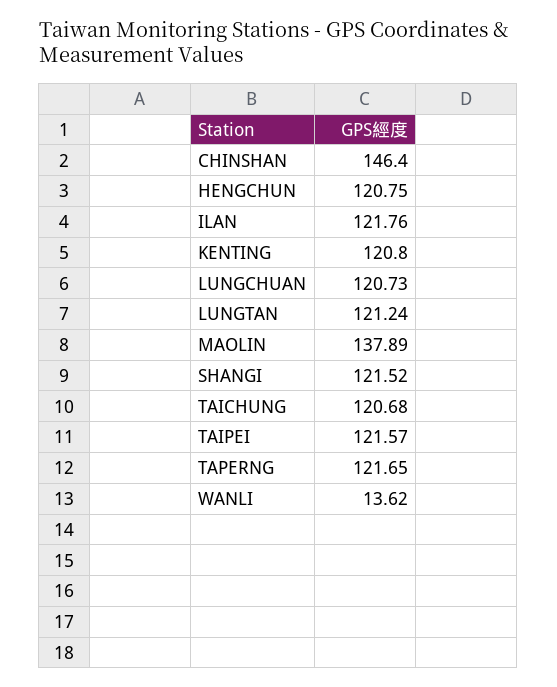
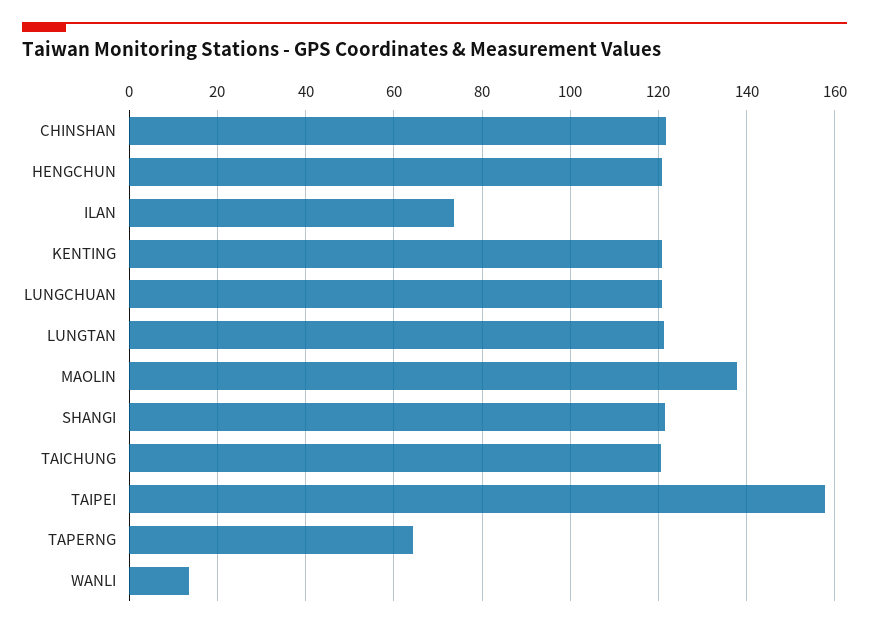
CHINSHAN: 146.4 -> 122
ILAN: 121.76 -> 74
TAIPEI: 121.57 -> 158
TAPERNG: 121.65 -> 64

